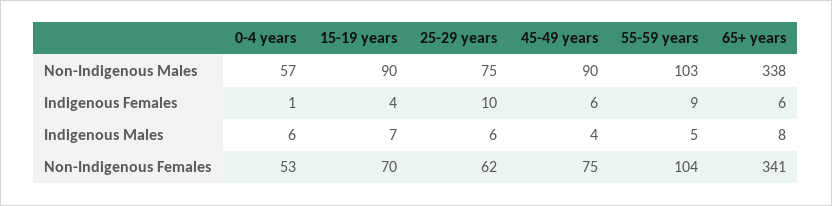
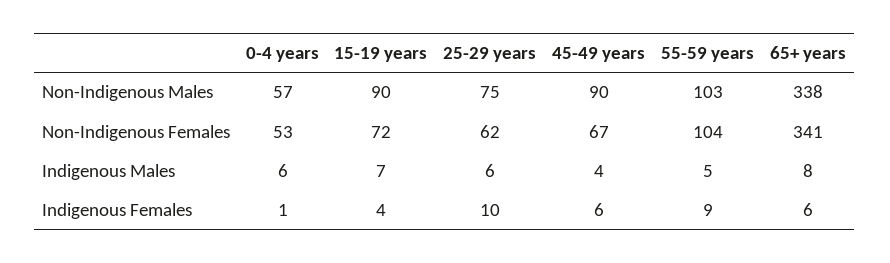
15-19 years, Non-Indigenous Females: 70 -> 72
45-49 years, Non-Indigenous Females: 75 -> 67

